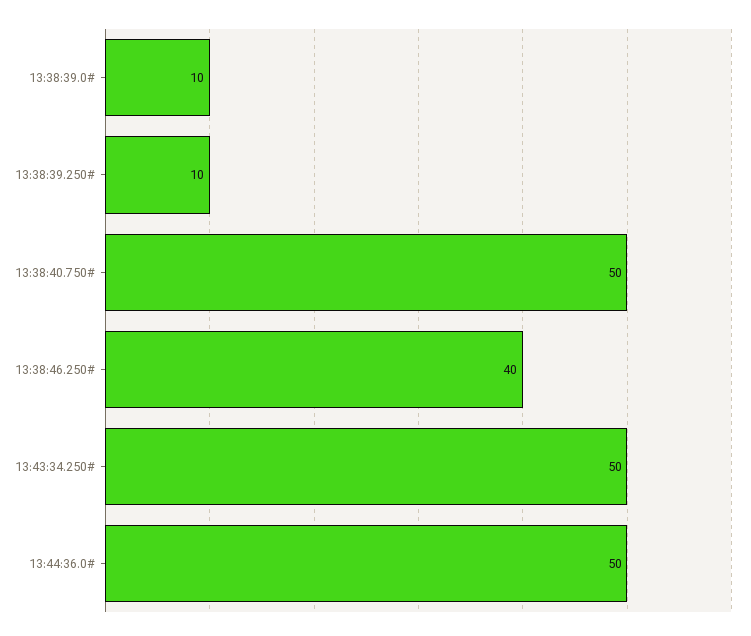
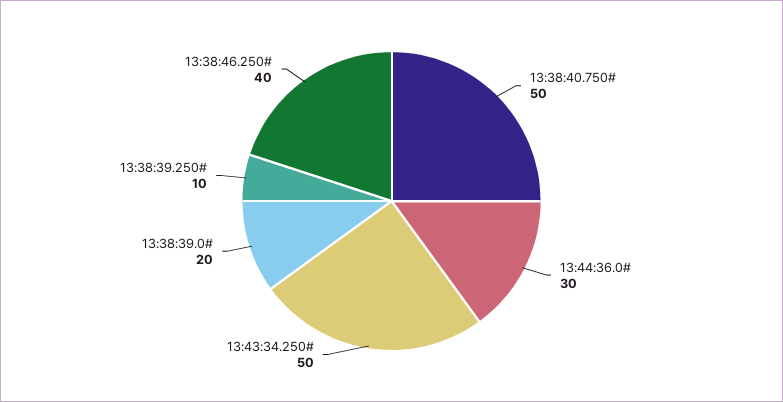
13:38:39.0#: 10 -> 20
13:44:36.0#: 50 -> 30

